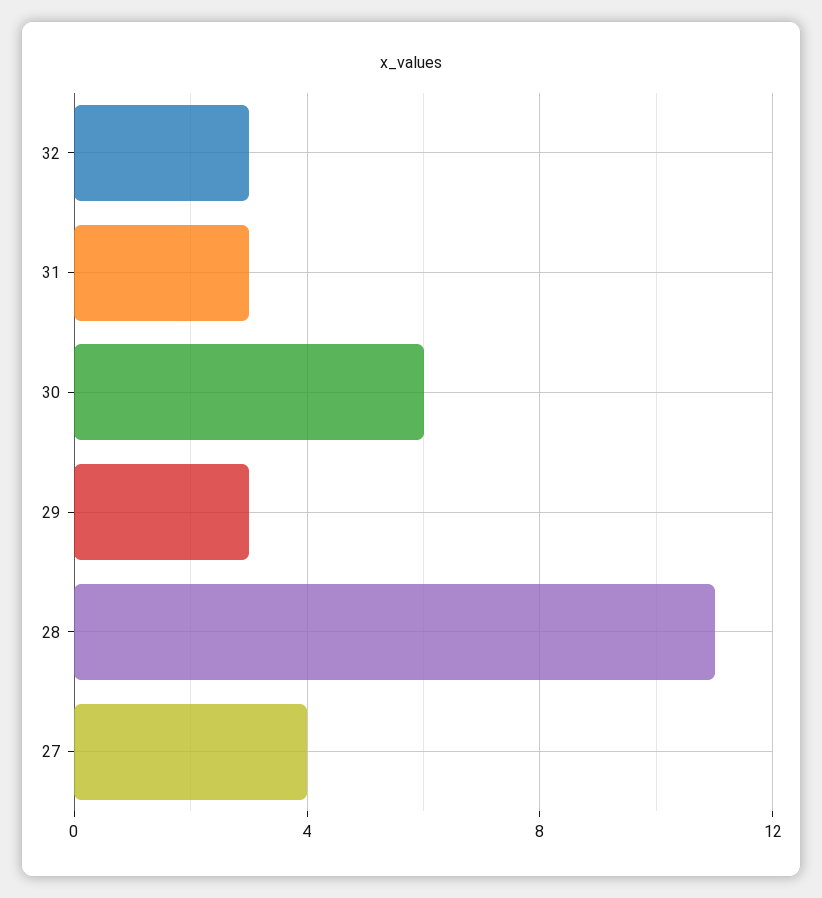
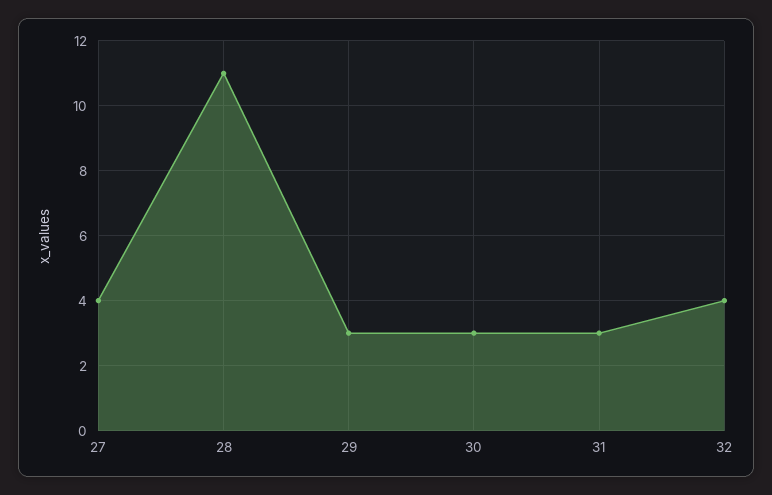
32: 3 -> 4
30: 6 -> 3

